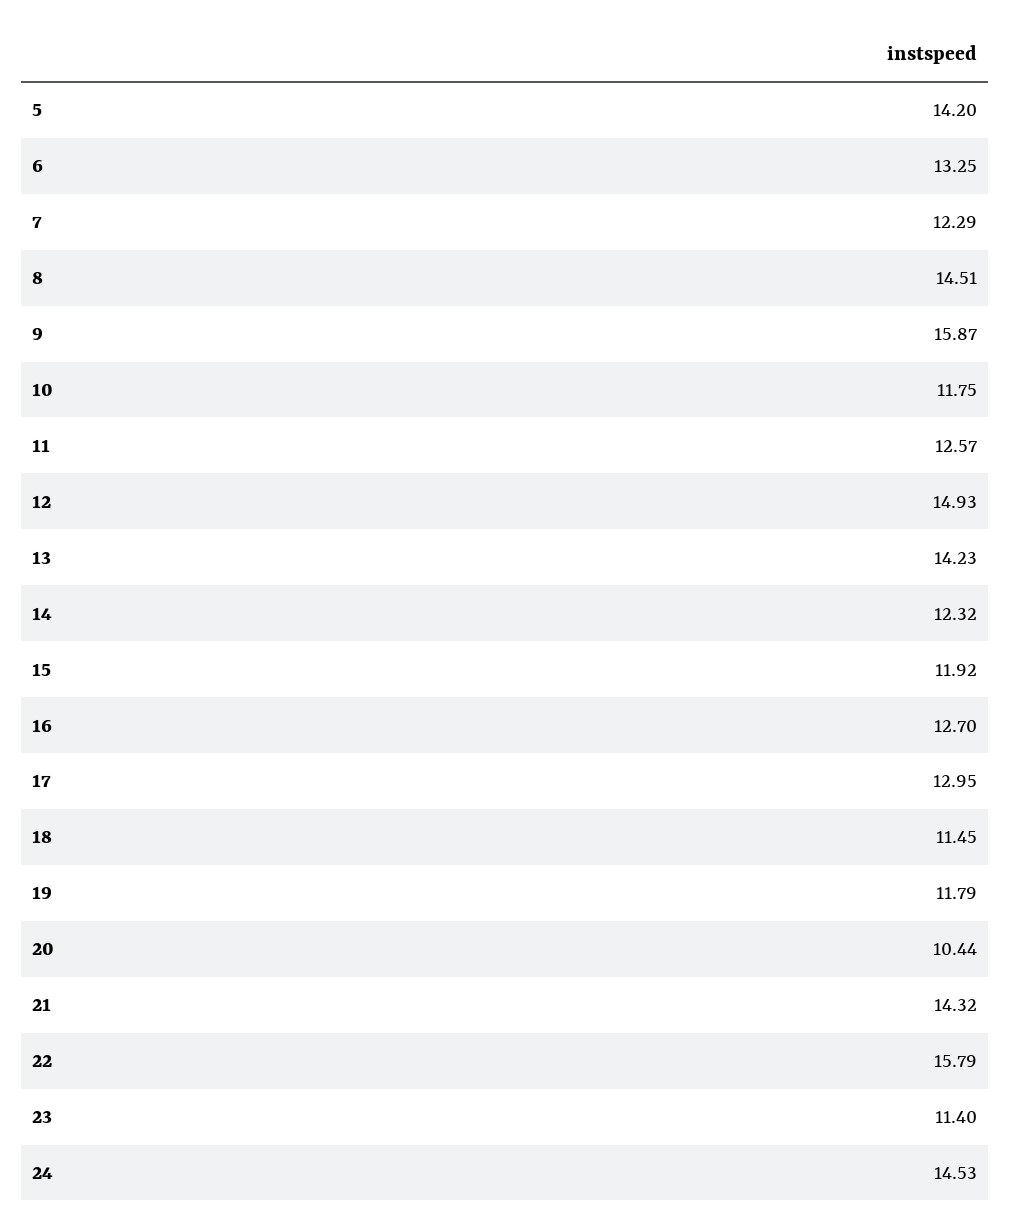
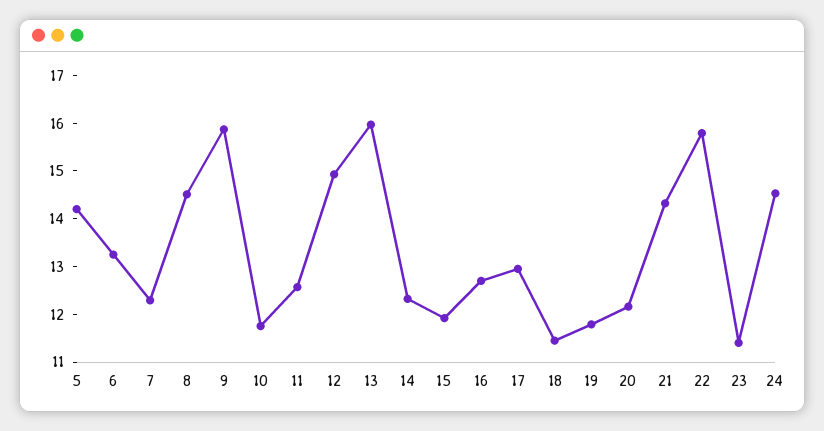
13: 14.23 -> 16
20: 10.44 -> 12.2

